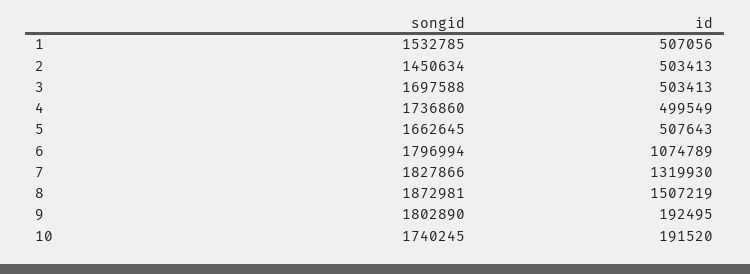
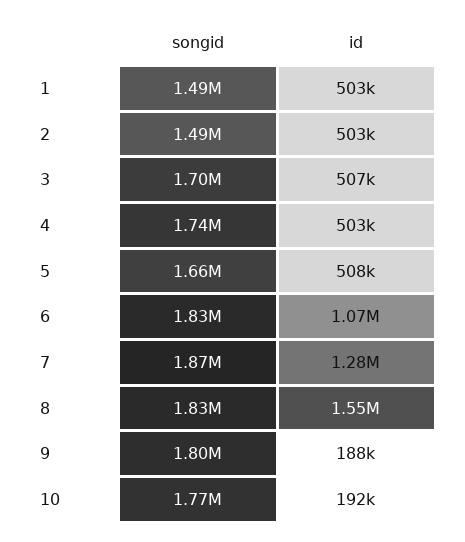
songid, 1: 1532785 -> 1490000
id, 1: 507056 -> 503000
songid, 2: 1450634 -> 1490000
id, 3: 503413 -> 507000
id, 4: 499549 -> 503000
songid, 6: 1796994 -> 1830000
songid, 7: 1827866 -> 1870000
id, 7: 1319930 -> 1280000
songid, 8: 1872981 -> 1830000
id, 8: 1507219 -> 1550000
id, 9: 192495 -> 188000
songid, 10: 1740245 -> 1770000

